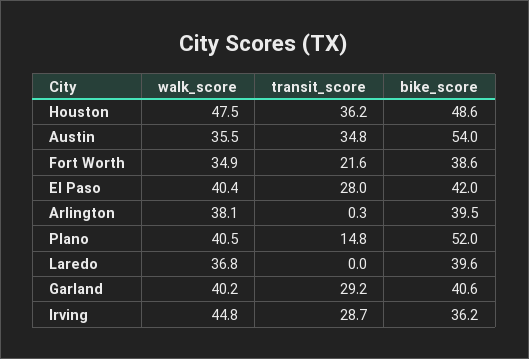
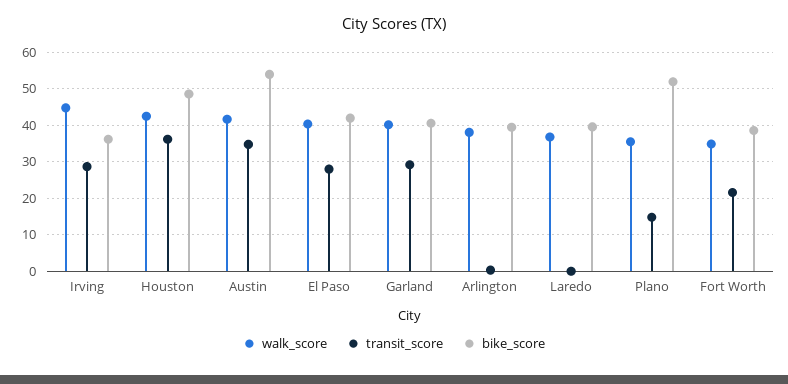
walk_score, Houston: 47.5 -> 42
walk_score, Austin: 35.5 -> 42
walk_score, Plano: 40.5 -> 36

